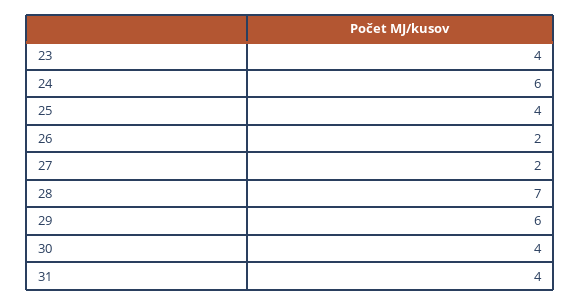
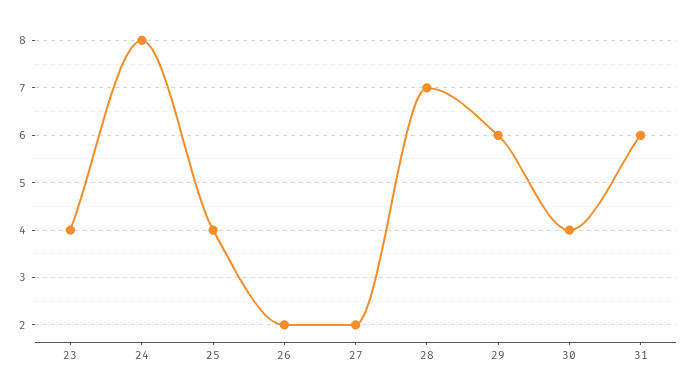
24: 6 -> 8
31: 4 -> 6

